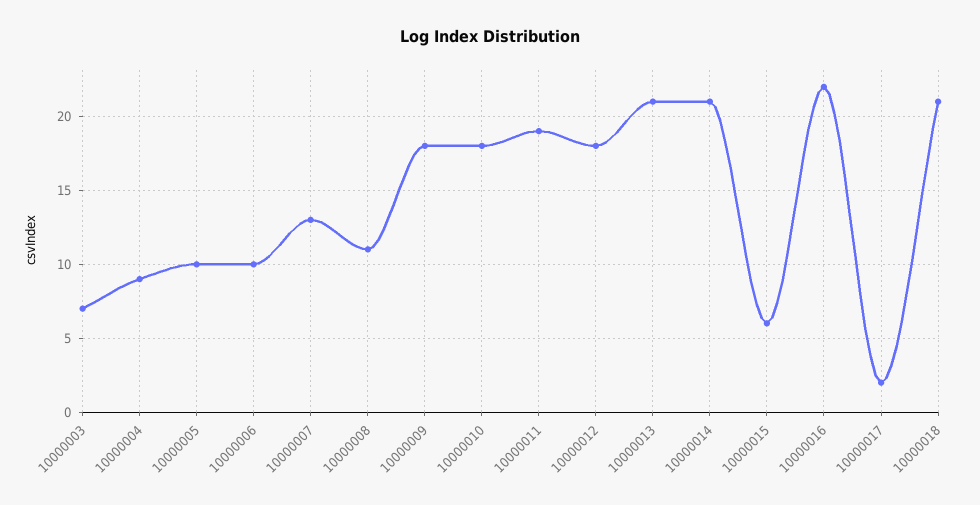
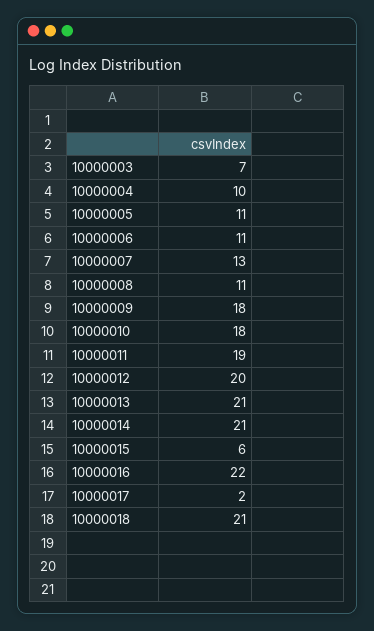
10000004: 9 -> 10
10000005: 10 -> 11
10000006: 10 -> 11
10000012: 18 -> 20

